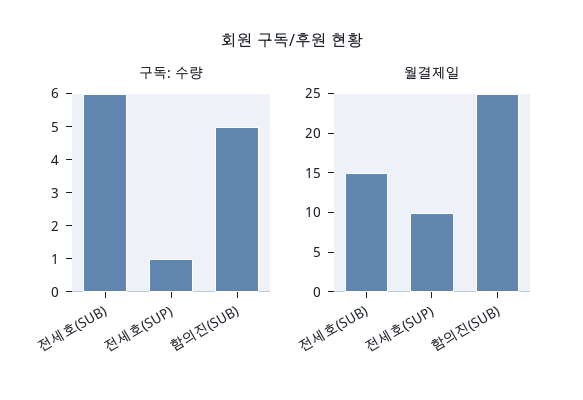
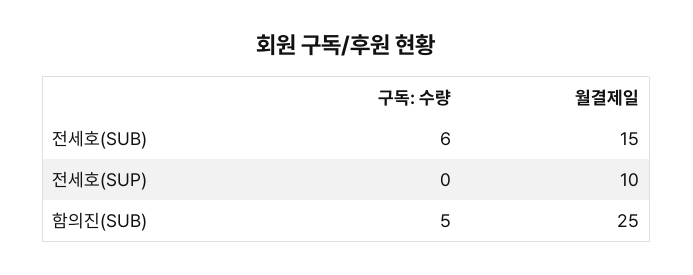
구독: 수량, 전세호(SUP): 1 -> 0

